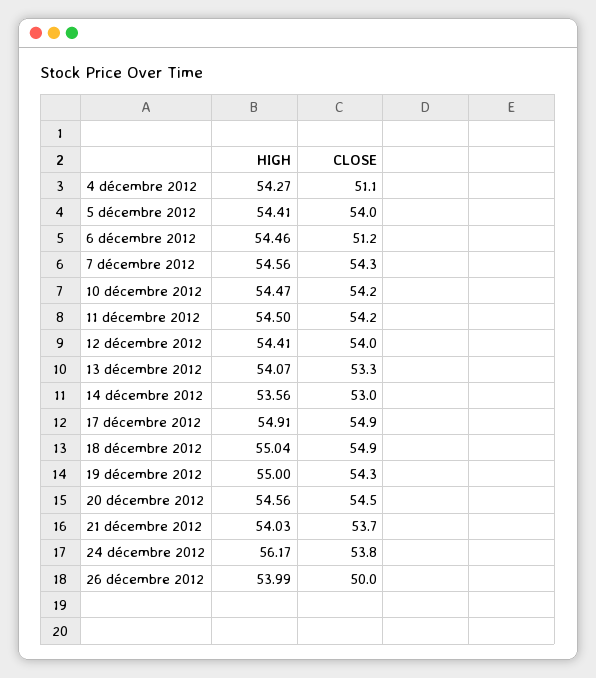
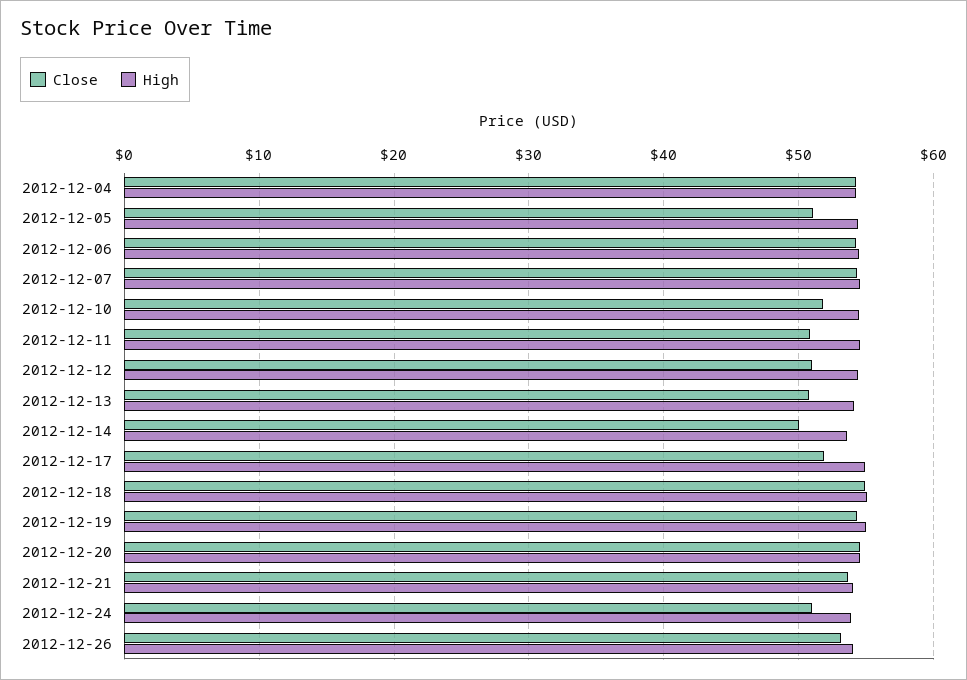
CLOSE, 4 décembre 2012: 51.1 -> 54
CLOSE, 5 décembre 2012: 54 -> 51
CLOSE, 6 décembre 2012: 51.2 -> 54
CLOSE, 10 décembre 2012: 54.2 -> 52
CLOSE, 11 décembre 2012: 54.2 -> 51
CLOSE, 12 décembre 2012: 54 -> 51
CLOSE, 13 décembre 2012: 53.3 -> 51
CLOSE, 14 décembre 2012: 53 -> 50
CLOSE, 17 décembre 2012: 54.9 -> 52
HIGH, 24 décembre 2012: 56.17 -> 54
CLOSE, 24 décembre 2012: 53.8 -> 51
CLOSE, 26 décembre 2012: 50 -> 53

